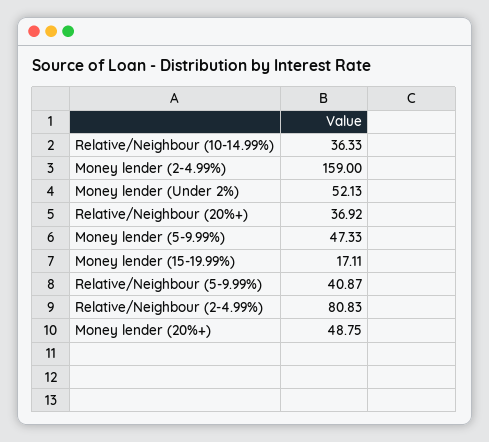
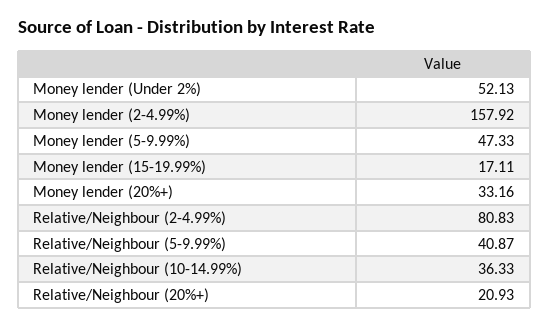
Money lender (2-4.99%): 159 -> 157.92
Relative/Neighbour (20%+): 36.92 -> 20.93
Money lender (20%+): 48.75 -> 33.16

